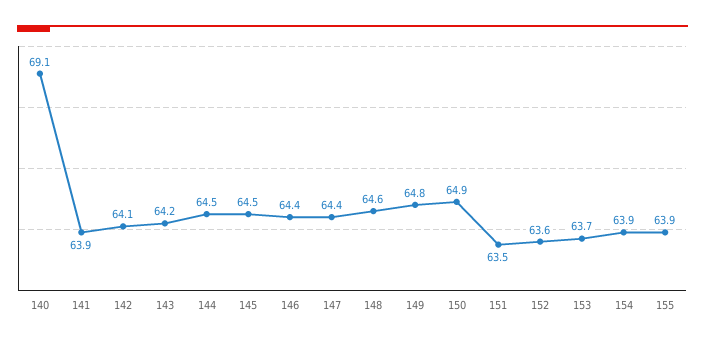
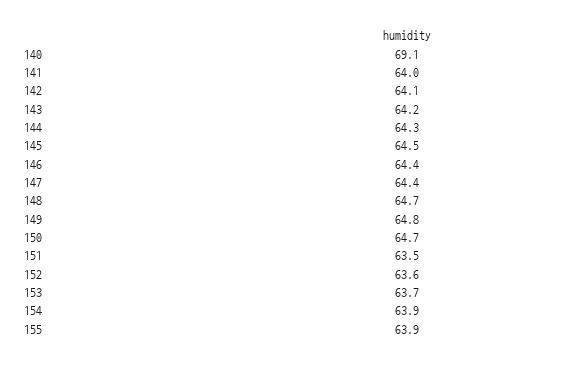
141: 63.9 -> 64
144: 64.5 -> 64.3
148: 64.6 -> 64.7
150: 64.9 -> 64.7

